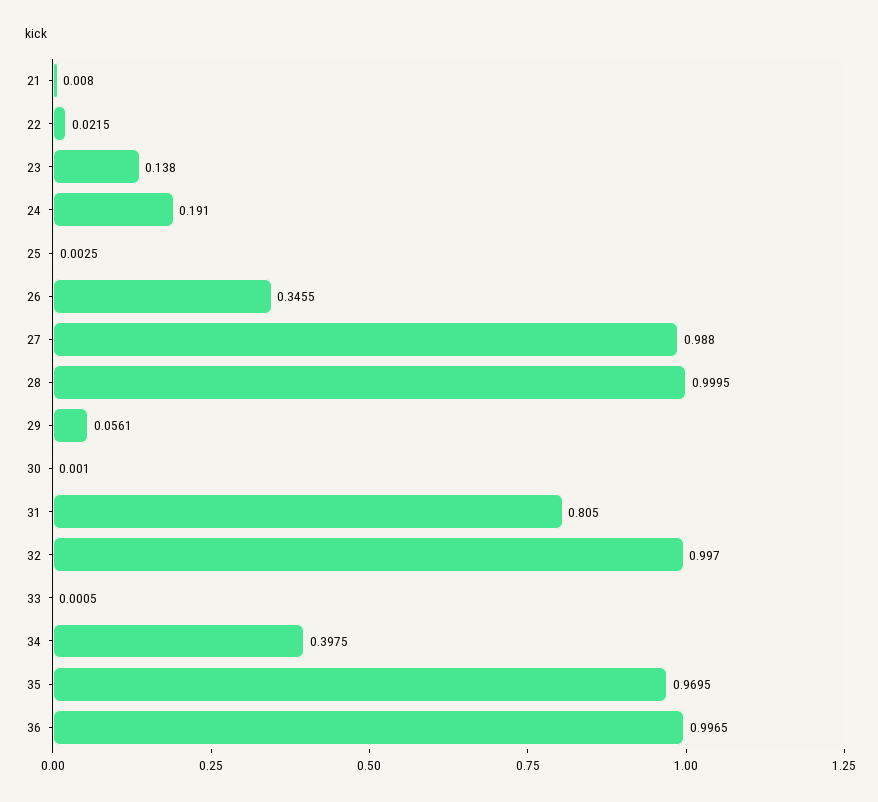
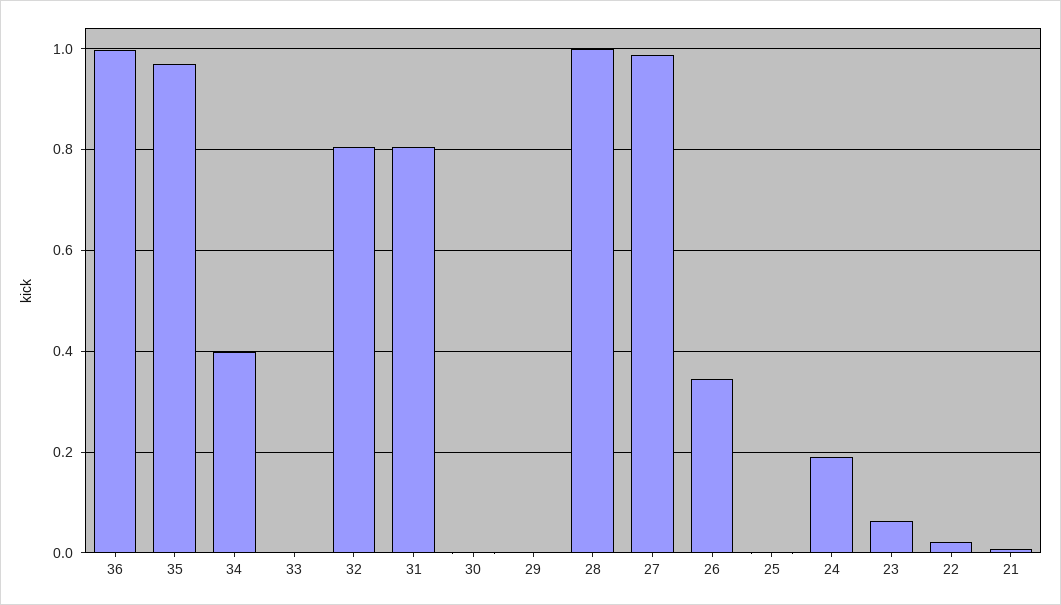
23: 0.138 -> 0.06
29: 0.0561 -> 0
32: 0.997 -> 0.8

